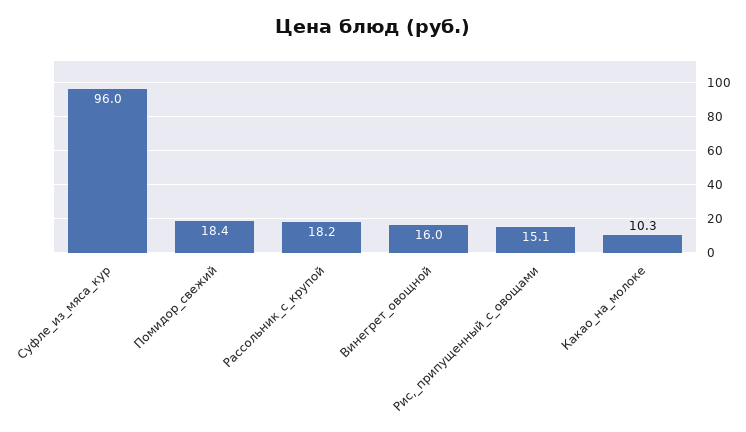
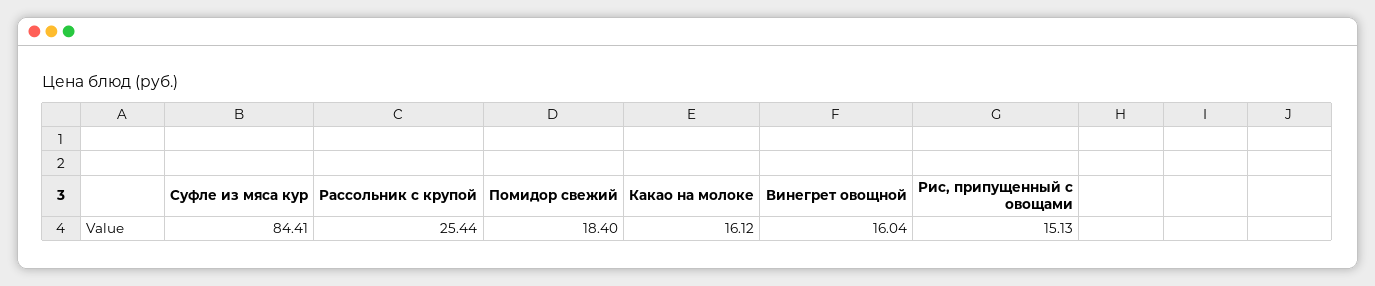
Суфле_из_мяса_кур: 96 -> 84.41
Рассольник_с_крупой: 18.2 -> 25.44
Какао_на_молоке: 10.3 -> 16.12

